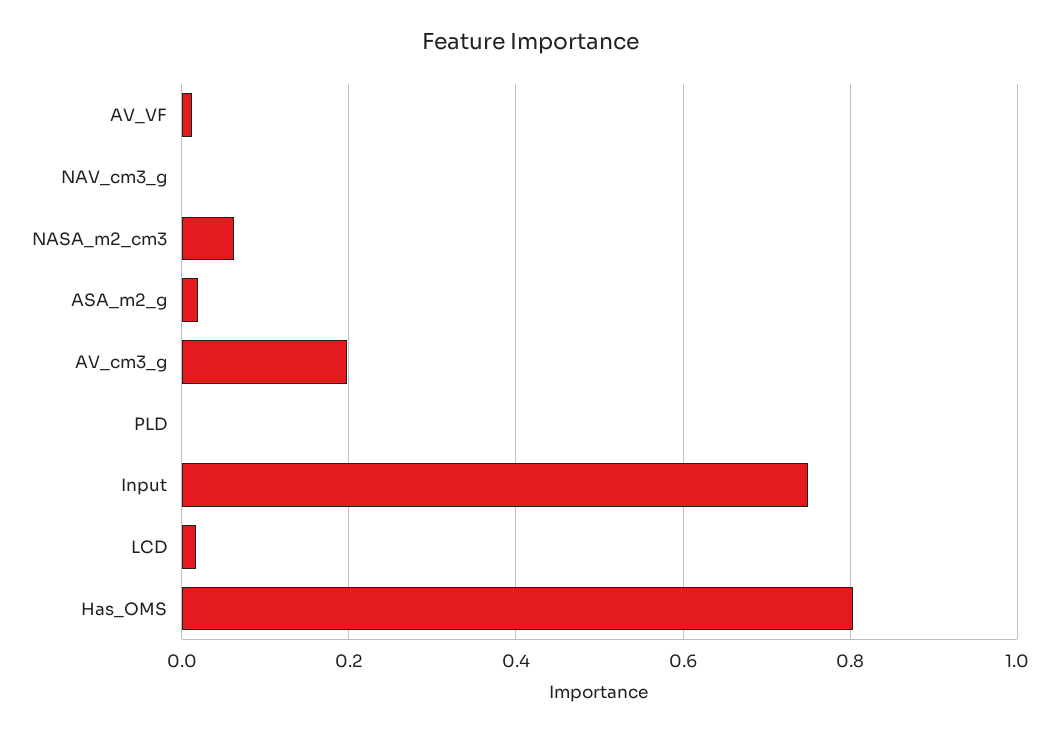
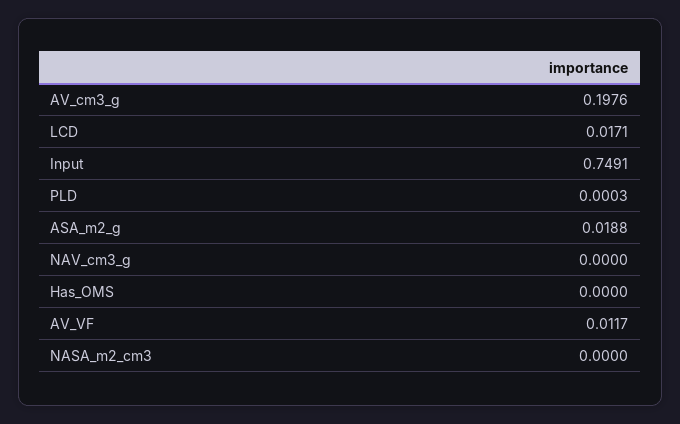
NASA_m2_cm3: 0.06 -> 0
Has_OMS: 0.8 -> 0

